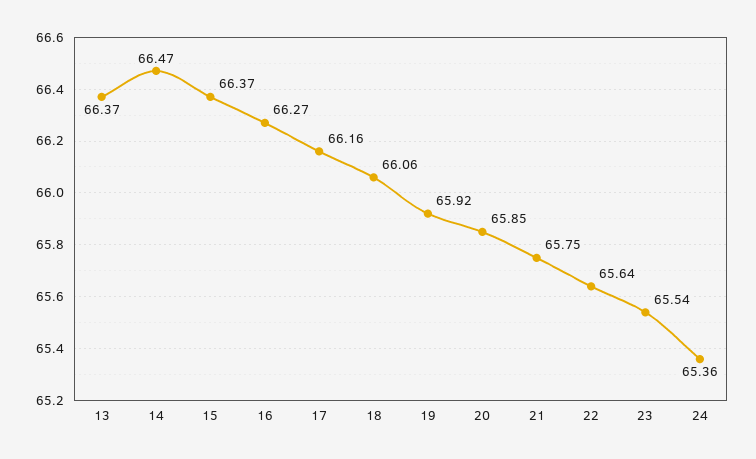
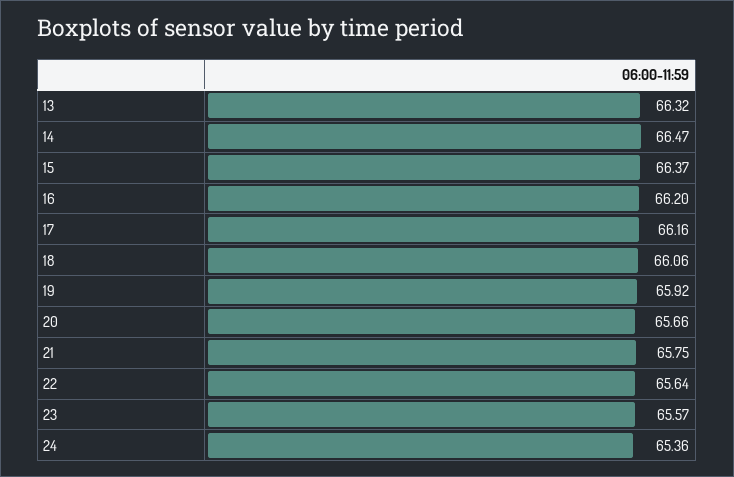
13: 66.37 -> 66.32
16: 66.27 -> 66.2
20: 65.85 -> 65.66
23: 65.54 -> 65.57

